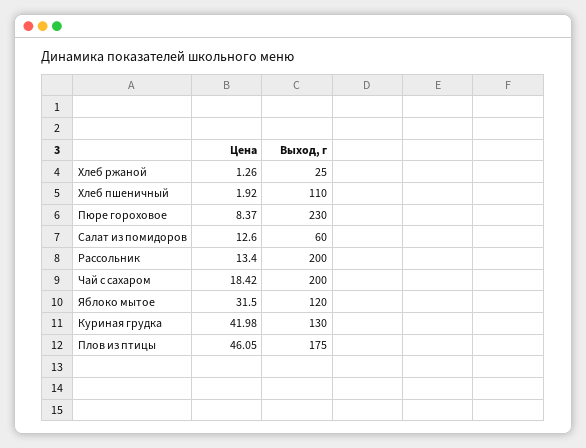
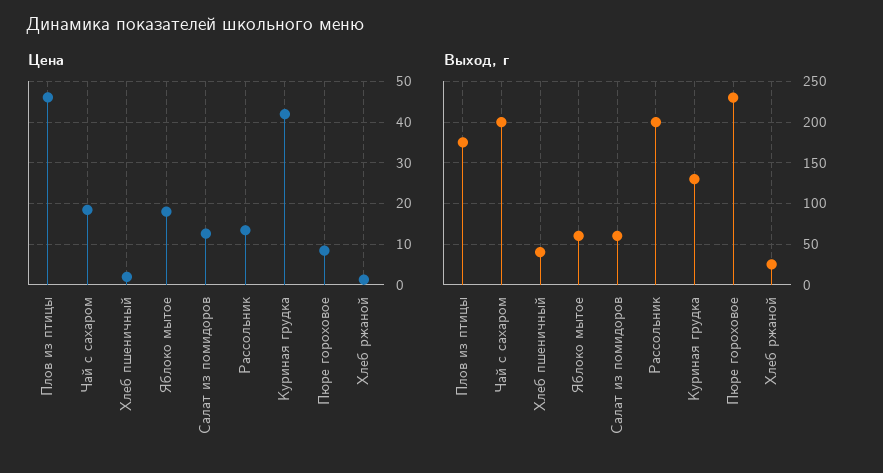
Выход, г, Хлеб пшеничный: 110 -> 40
Цена, Яблоко мытое: 31.5 -> 18
Выход, г, Яблоко мытое: 120 -> 60

